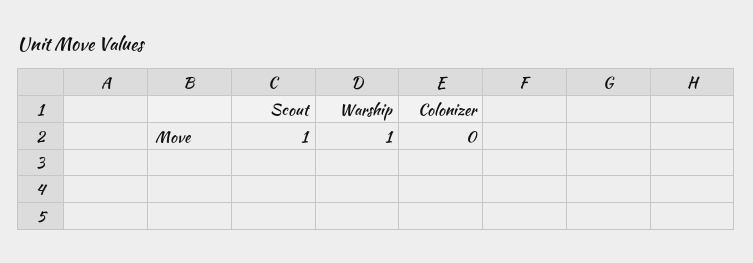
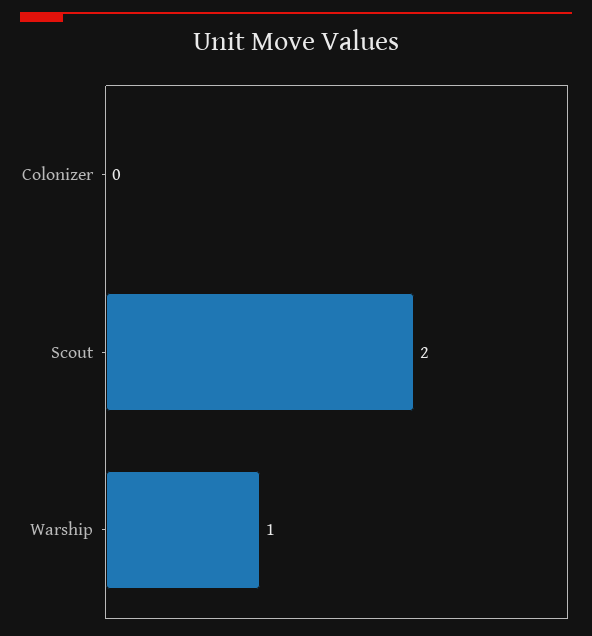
Scout: 1 -> 2

